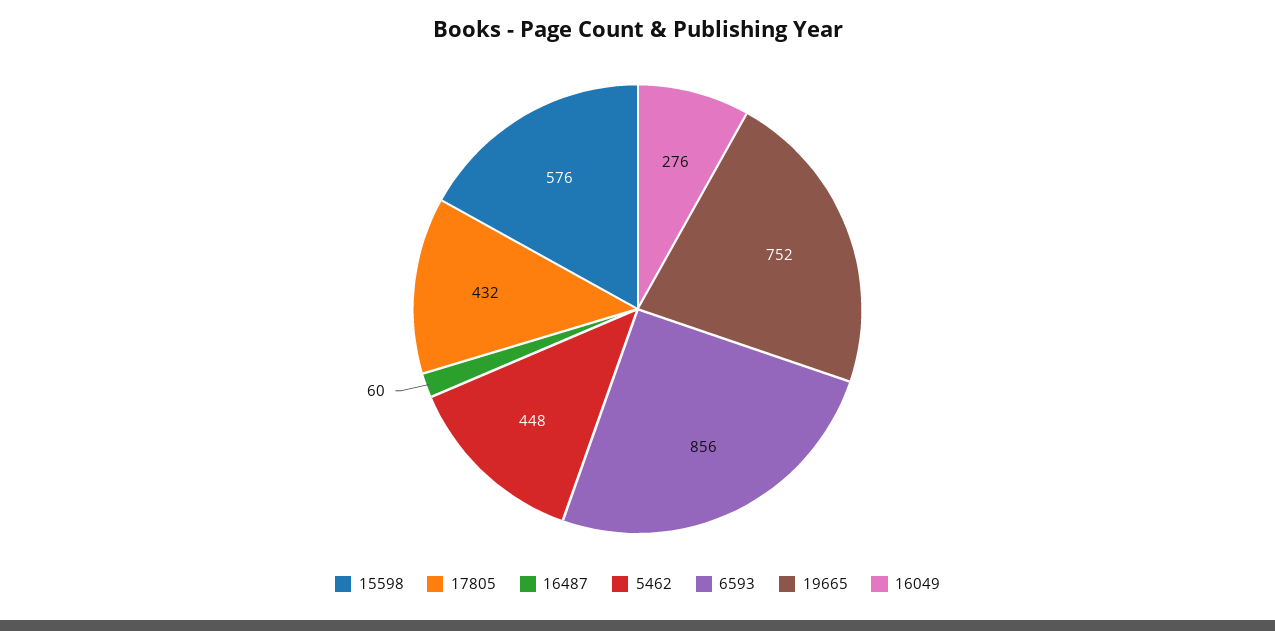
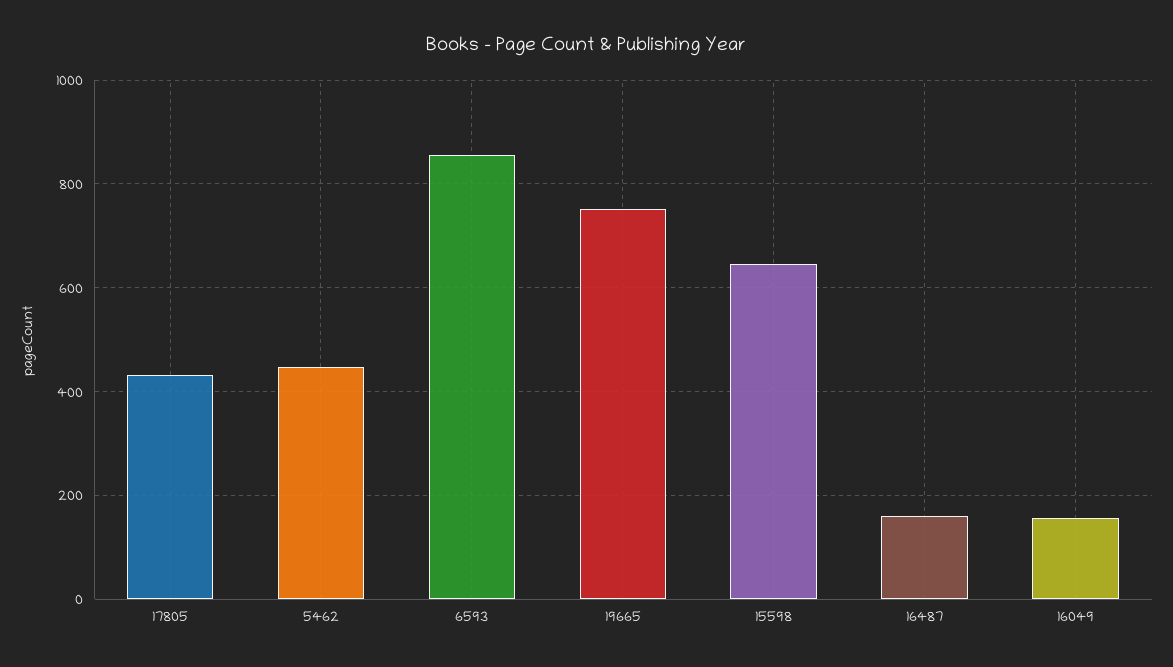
15598: 576 -> 640
16487: 60 -> 160
16049: 276 -> 160

